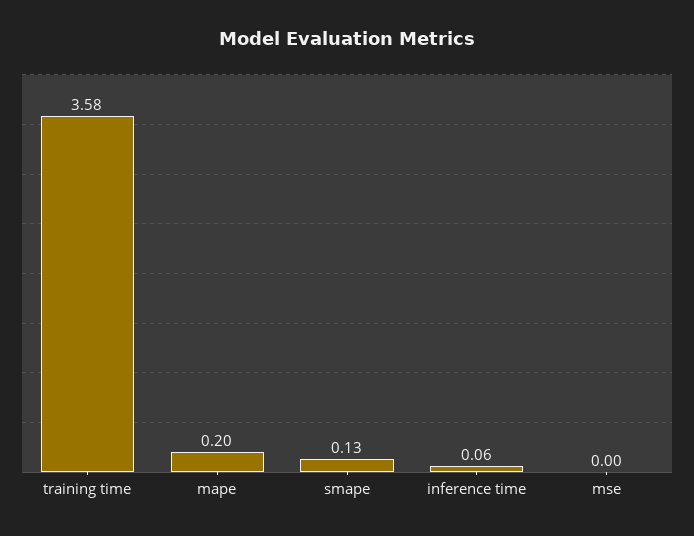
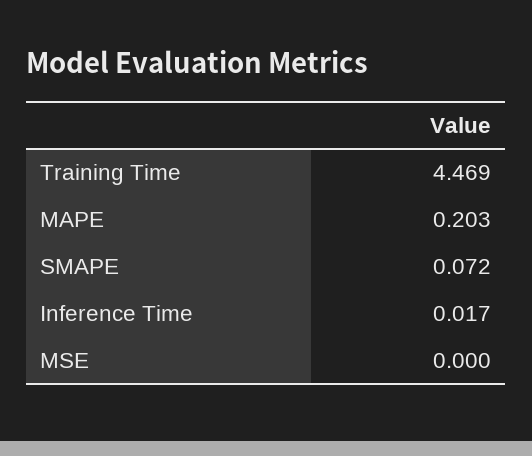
training time: 3.58 -> 4.469
smape: 0.13 -> 0.072
inference time: 0.06 -> 0.017

